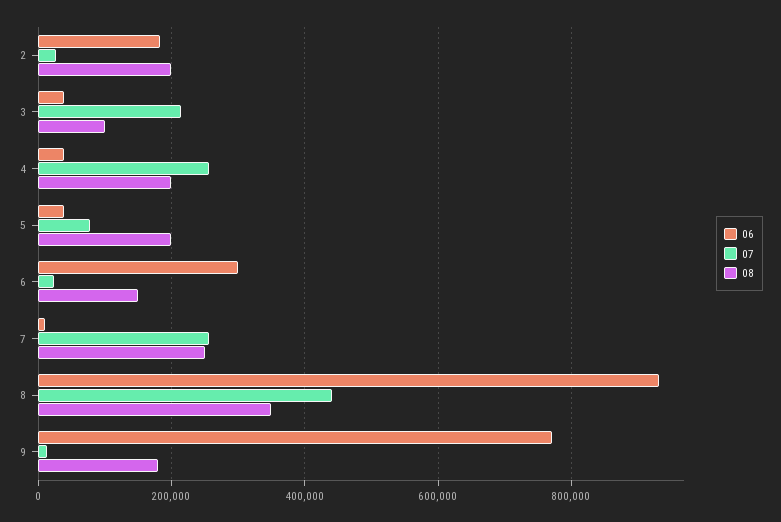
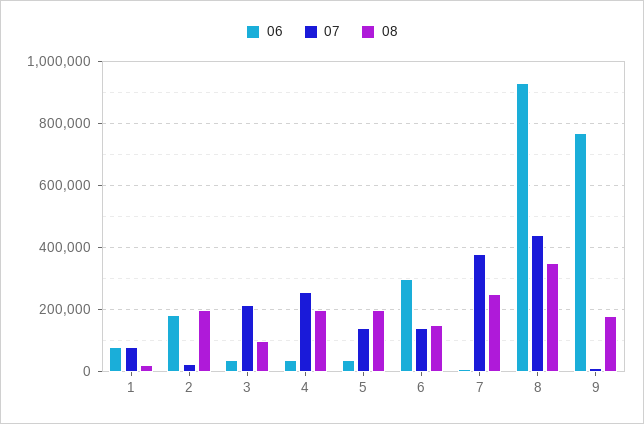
07, 5: 80000 -> 140000
07, 6: 20000 -> 140000
07, 7: 260000 -> 380000
06, 1: none -> 80000
07, 1: none -> 80000
08, 1: none -> 20000

